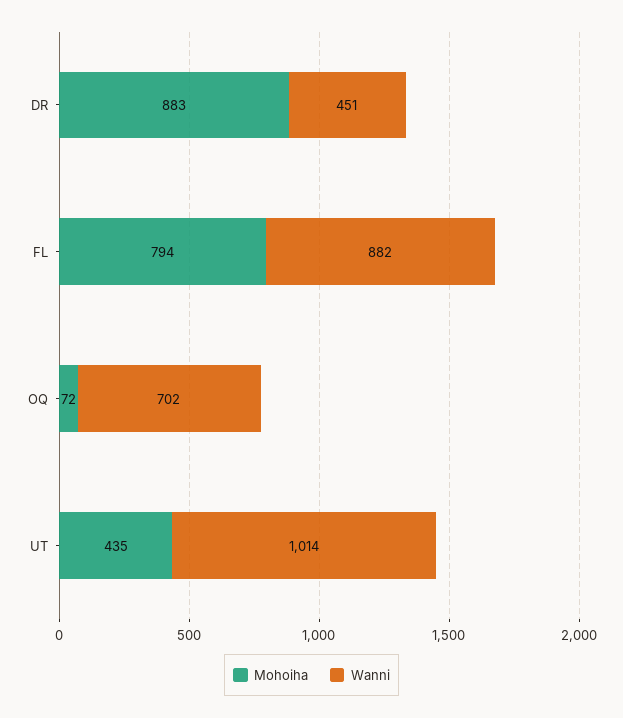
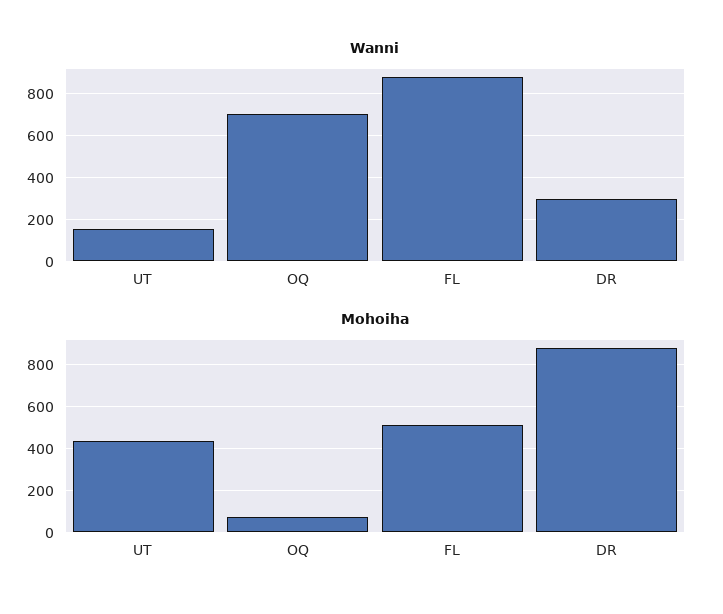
Wanni, DR: 451 -> 300
Mohoiha, FL: 794 -> 500
Wanni, UT: 1014 -> 150

